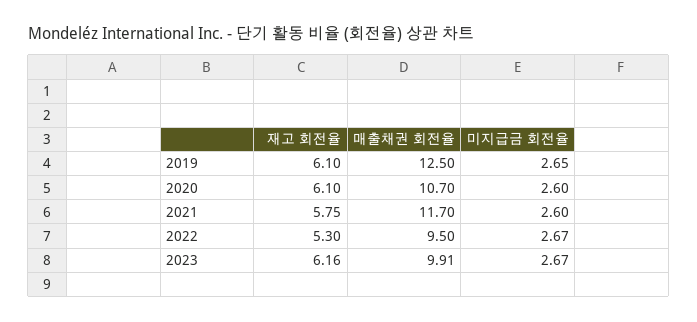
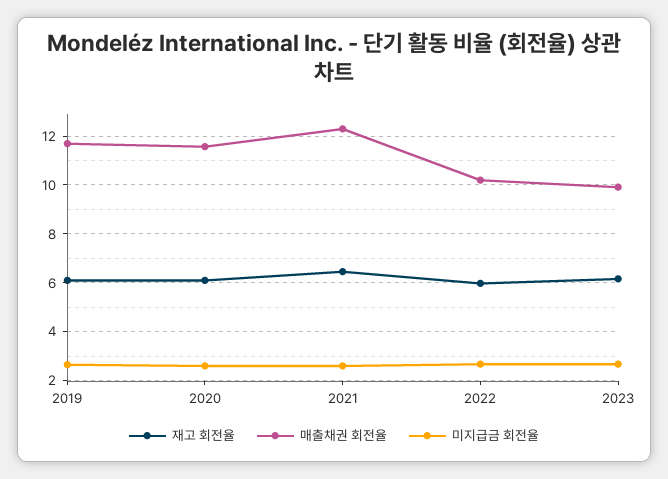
매출채권 회전율, 2019: 12.5 -> 11.75
매출채권 회전율, 2020: 10.7 -> 11.5
재고 회전율, 2021: 5.75 -> 6.5
매출채권 회전율, 2021: 11.7 -> 12.25
재고 회전율, 2022: 5.3 -> 6
매출채권 회전율, 2022: 9.5 -> 10.25

